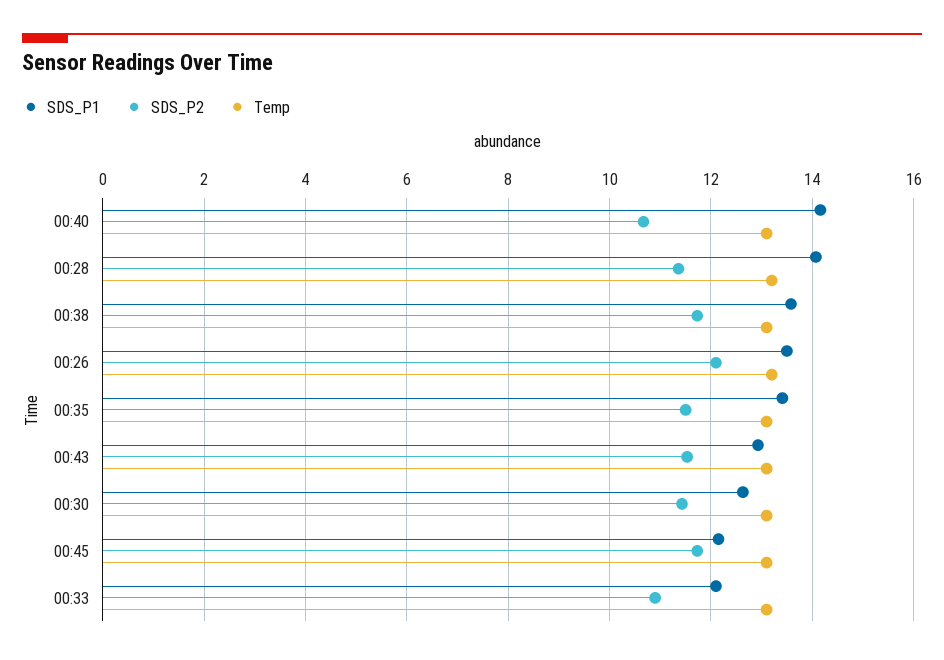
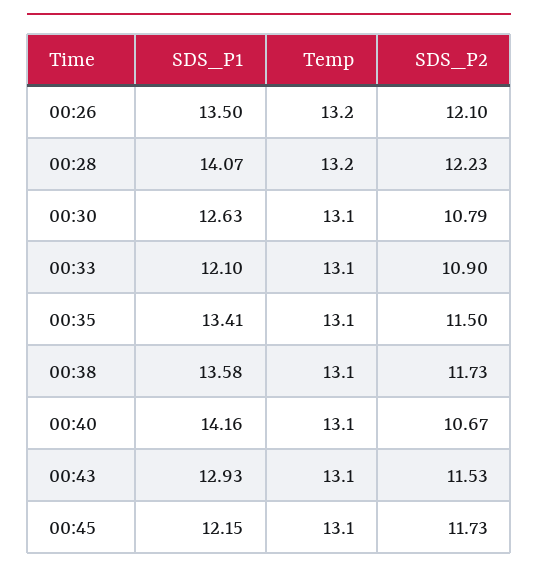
SDS_P2, 00:28: 11.4 -> 12.23
SDS_P2, 00:30: 11.4 -> 10.79

